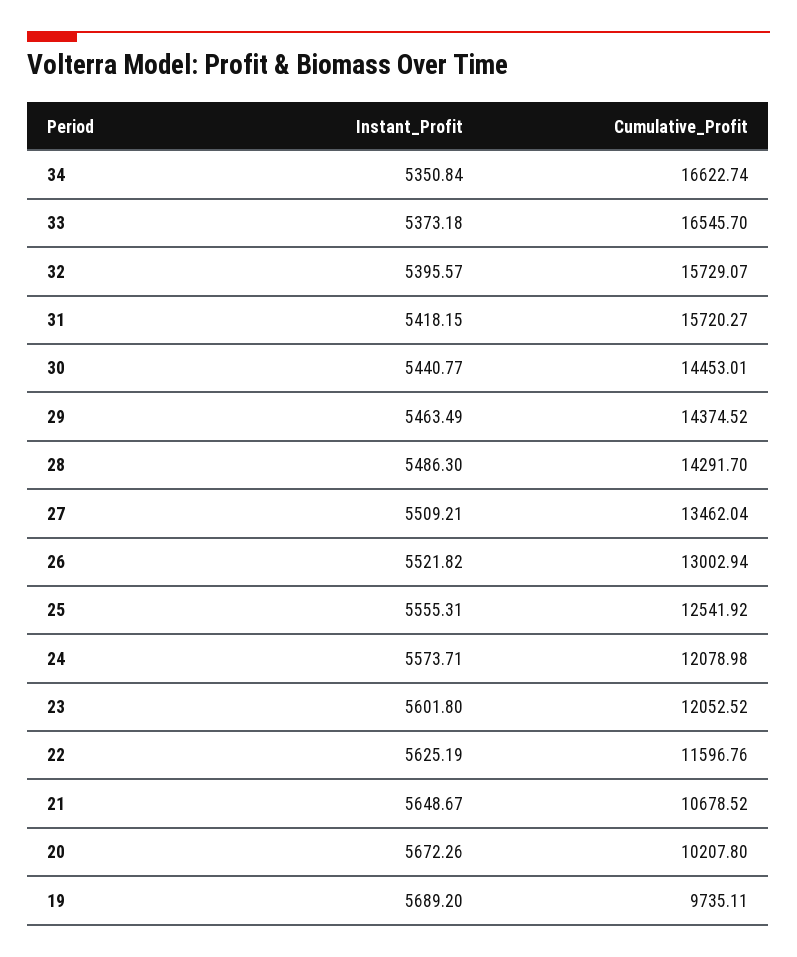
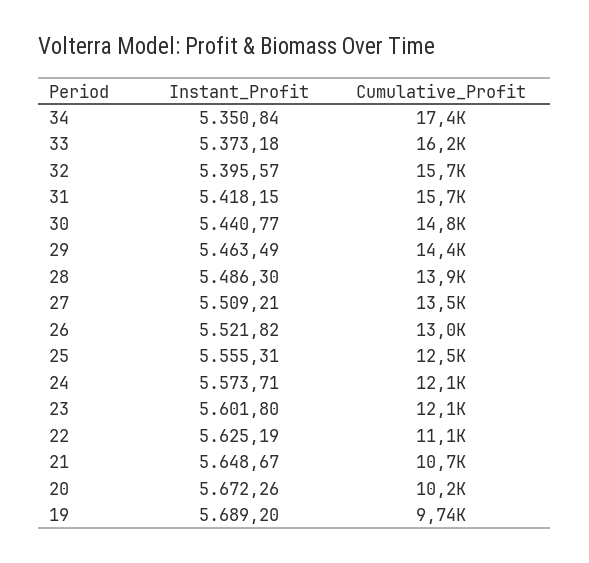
Cumulative_Profit, 34: 16622.74 -> 17400
Cumulative_Profit, 33: 16545.7 -> 16200
Cumulative_Profit, 30: 14453.01 -> 14800
Cumulative_Profit, 28: 14291.7 -> 13900
Cumulative_Profit, 22: 11596.76 -> 11100

